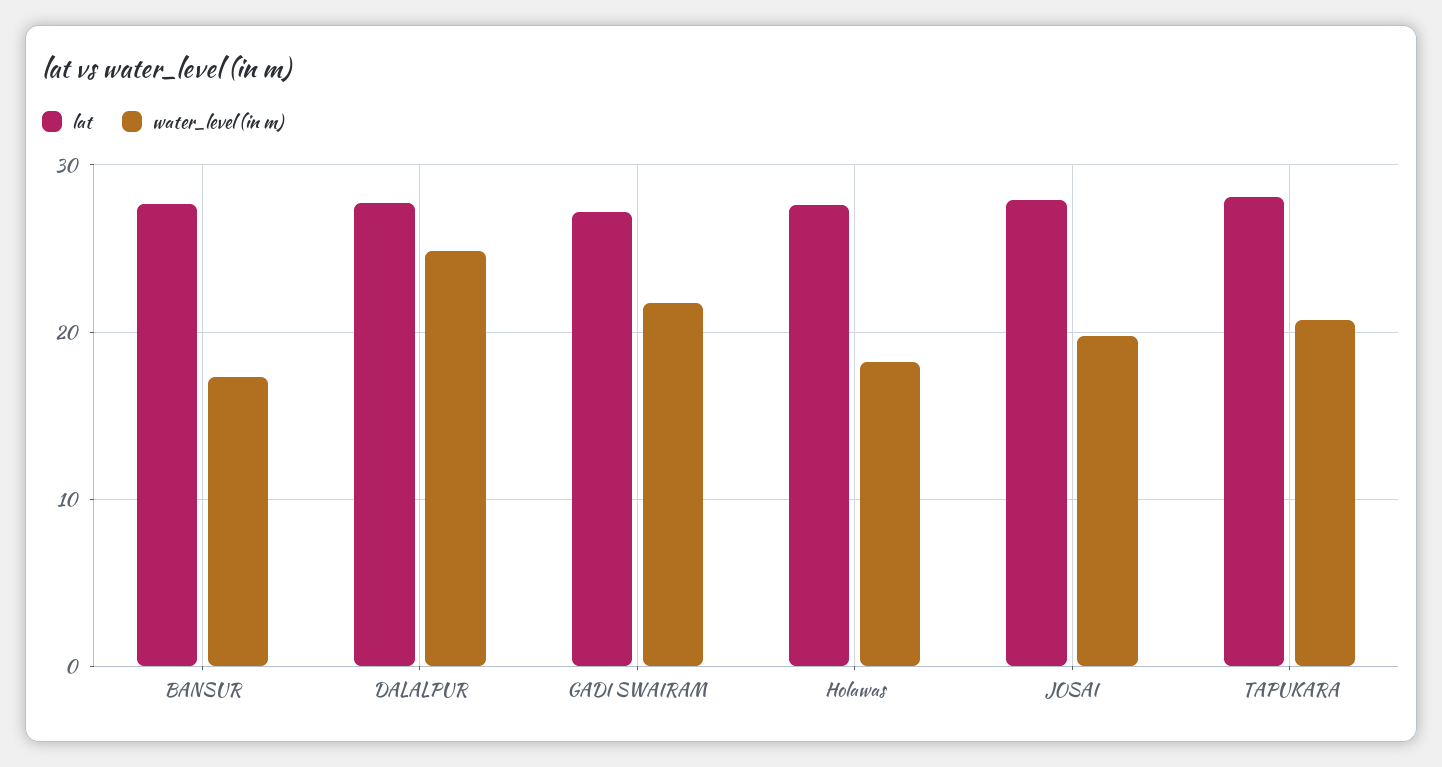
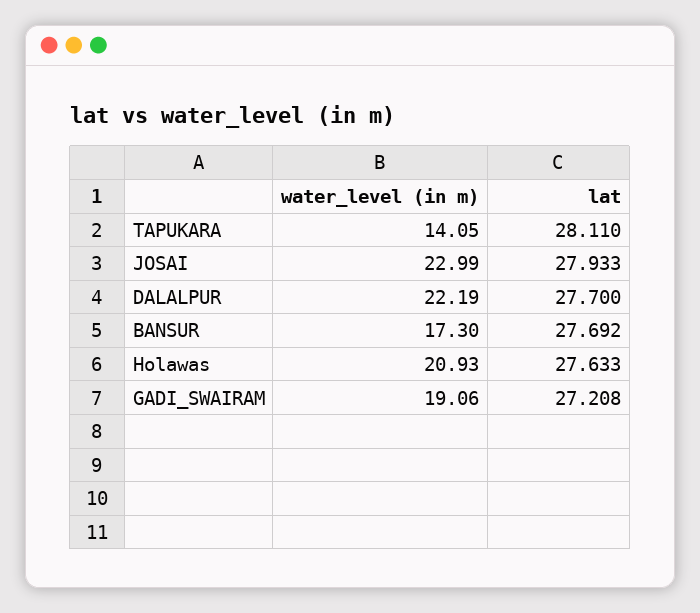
water_level (in m), DALALPUR: 25 -> 22.19
water_level (in m), GADI SWAIRAM: 22 -> 19.06
water_level (in m), Holawas: 18 -> 20.93
water_level (in m), JOSAI: 20 -> 22.99
water_level (in m), TAPUKARA: 21 -> 14.05

